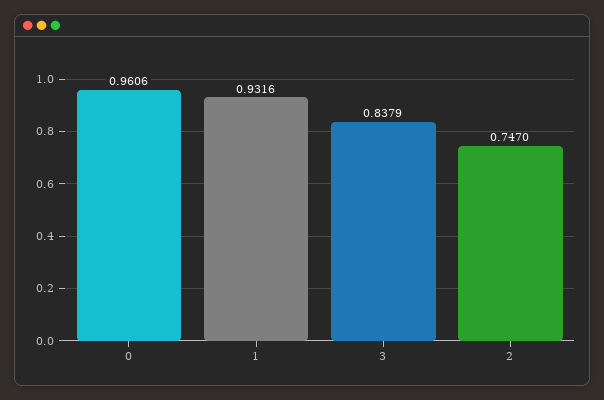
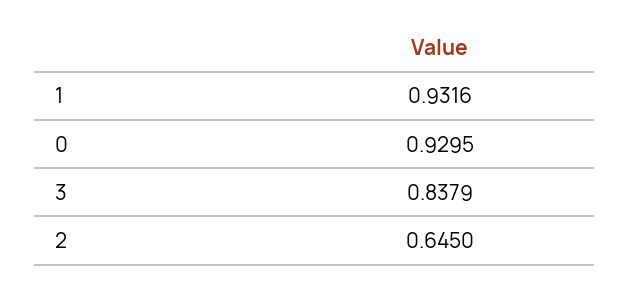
0: 0.9606 -> 0.9295
2: 0.747 -> 0.645

